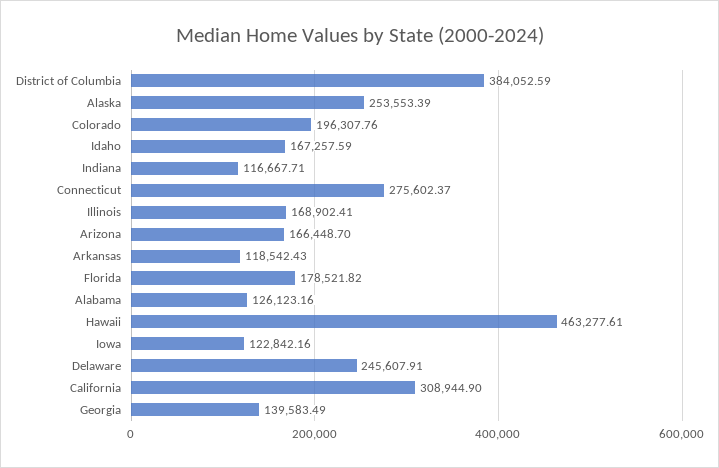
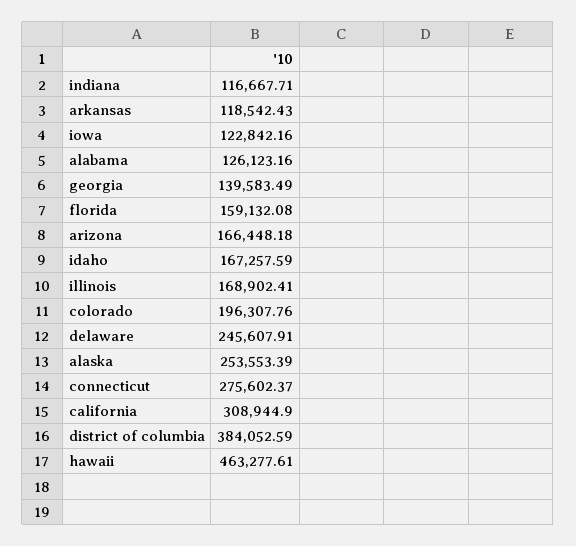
Arizona: 166448.7 -> 166448.18
Florida: 178521.82 -> 159132.08

